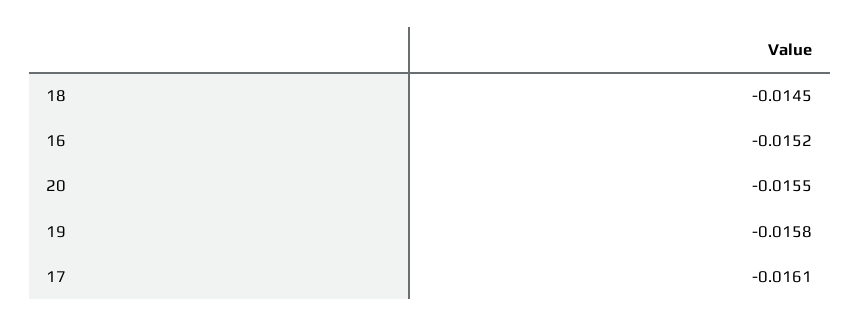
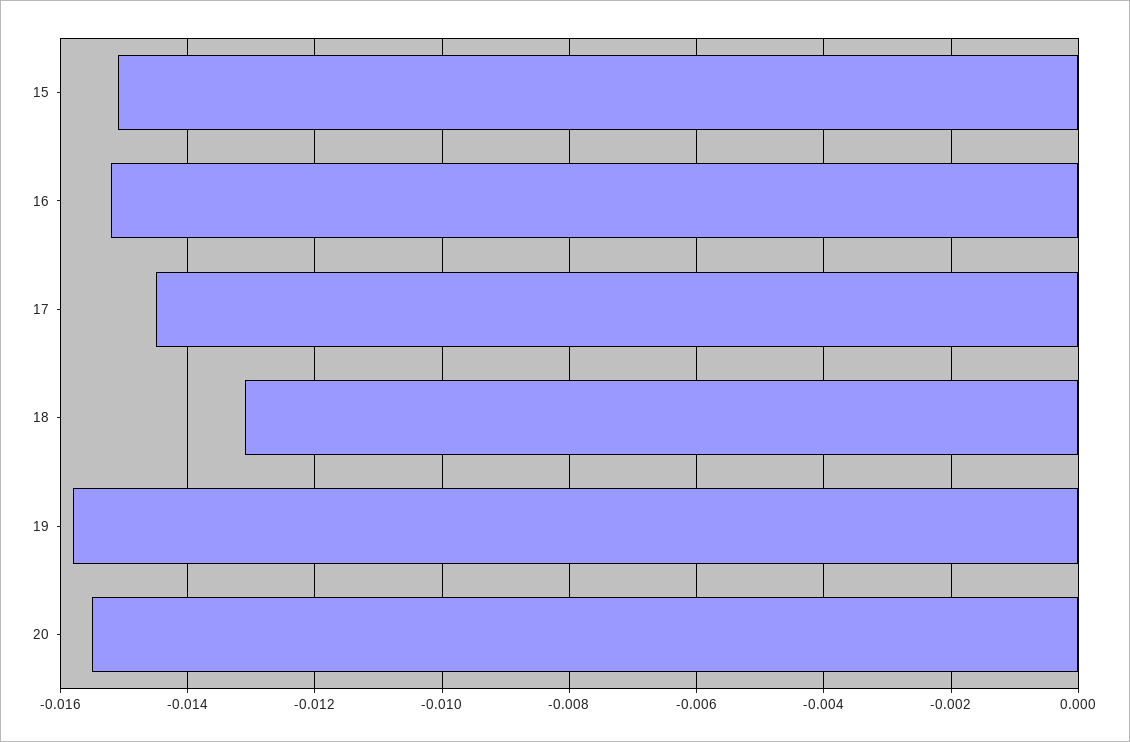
18: -0.0145 -> -0.013
17: -0.0161 -> -0.0145
15: none -> -0.015

